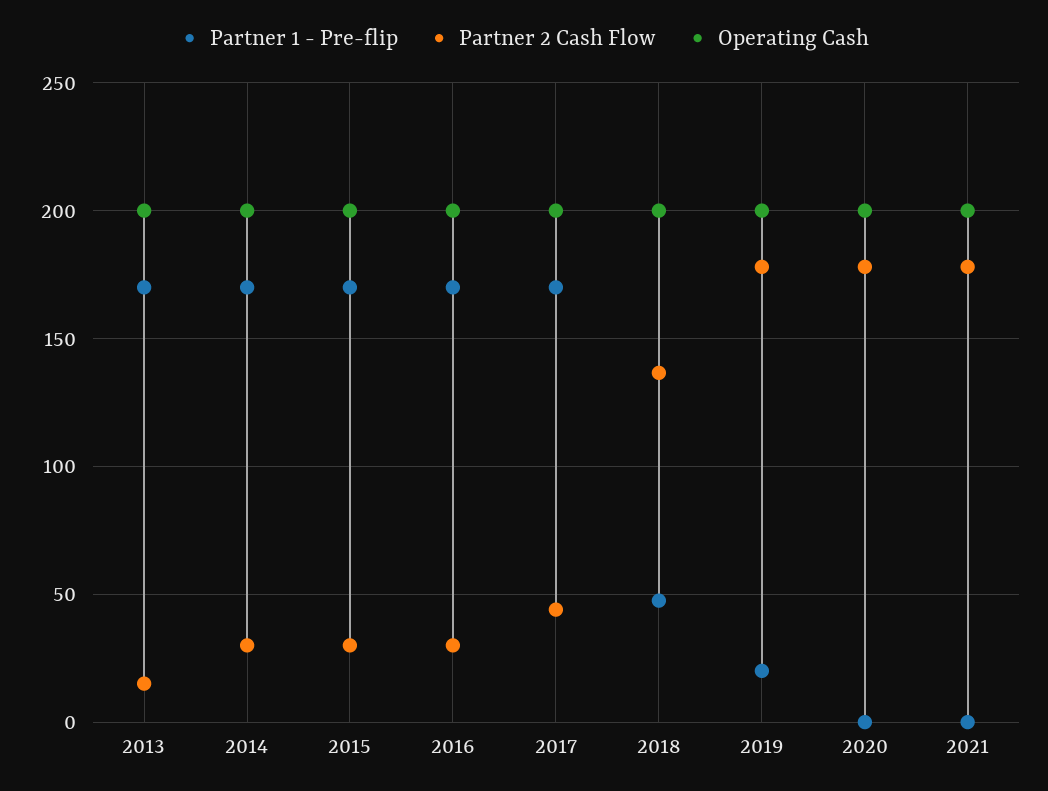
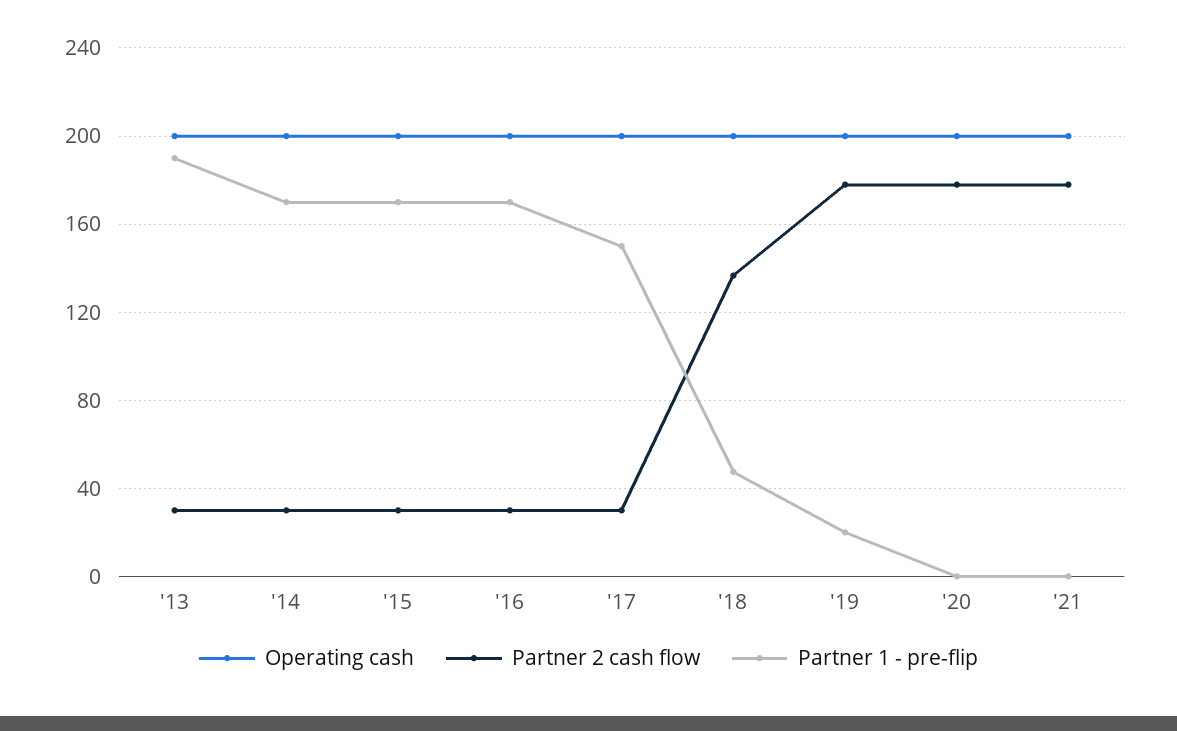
Partner 1 - Pre-flip, 2013: 170 -> 190
Partner 2 Cash Flow, 2013: 15 -> 30
Partner 1 - Pre-flip, 2017: 170 -> 150
Partner 2 Cash Flow, 2017: 45 -> 30

